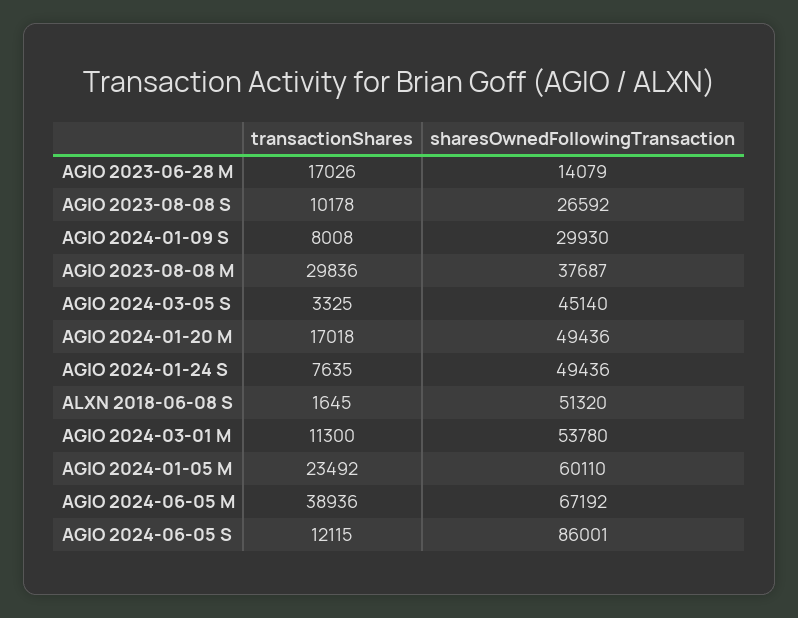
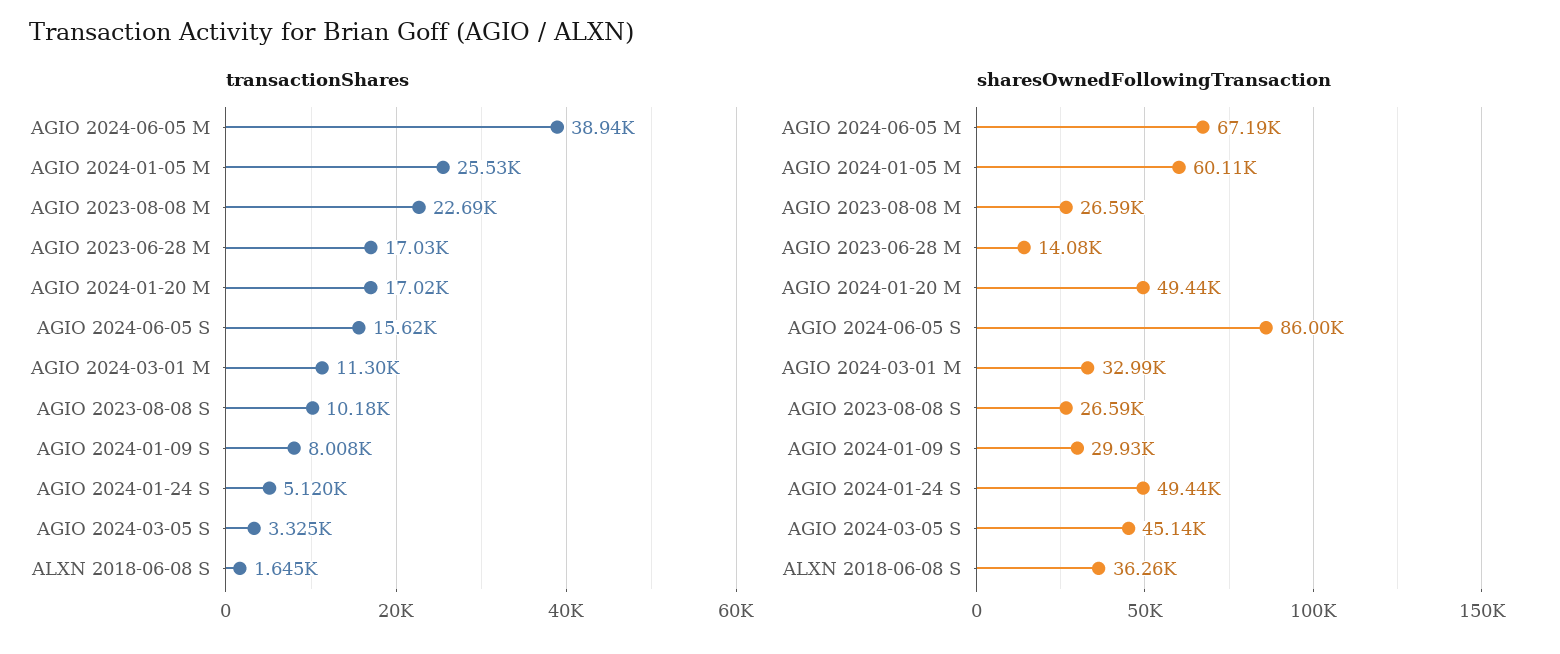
transactionShares, AGIO 2023-08-08 M: 29836 -> 22690
sharesOwnedFollowingTransaction, AGIO 2023-08-08 M: 37687 -> 26590
transactionShares, AGIO 2024-01-24 S: 7635 -> 5120
sharesOwnedFollowingTransaction, ALXN 2018-06-08 S: 51320 -> 36260
sharesOwnedFollowingTransaction, AGIO 2024-03-01 M: 53780 -> 32990
transactionShares, AGIO 2024-01-05 M: 23492 -> 25530
transactionShares, AGIO 2024-06-05 S: 12115 -> 15620

